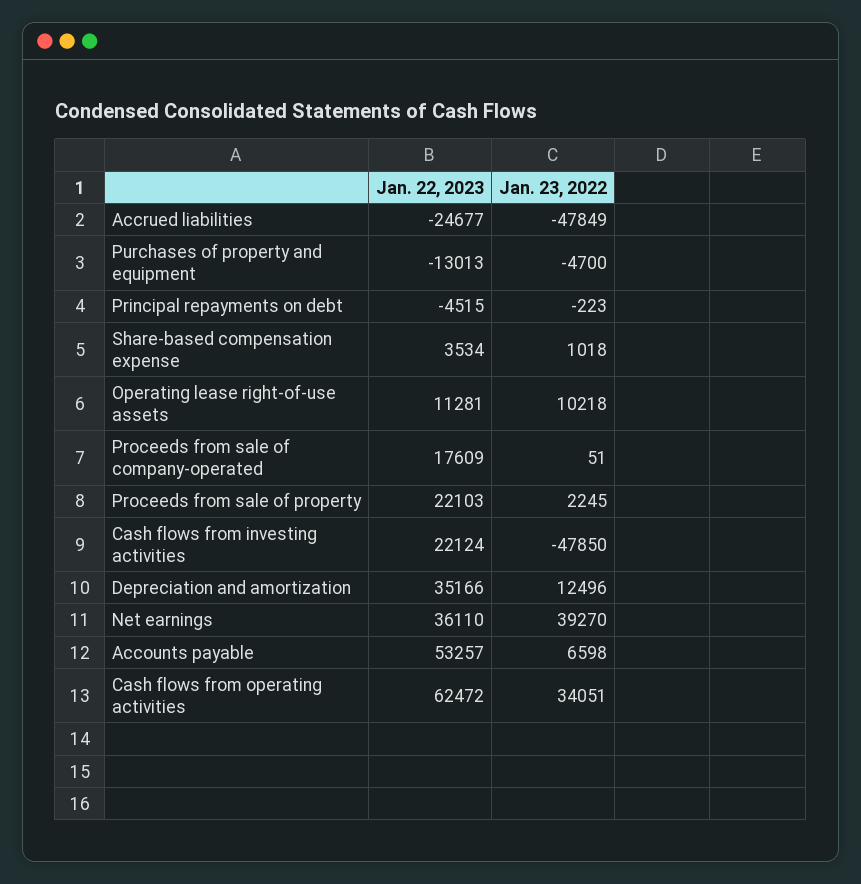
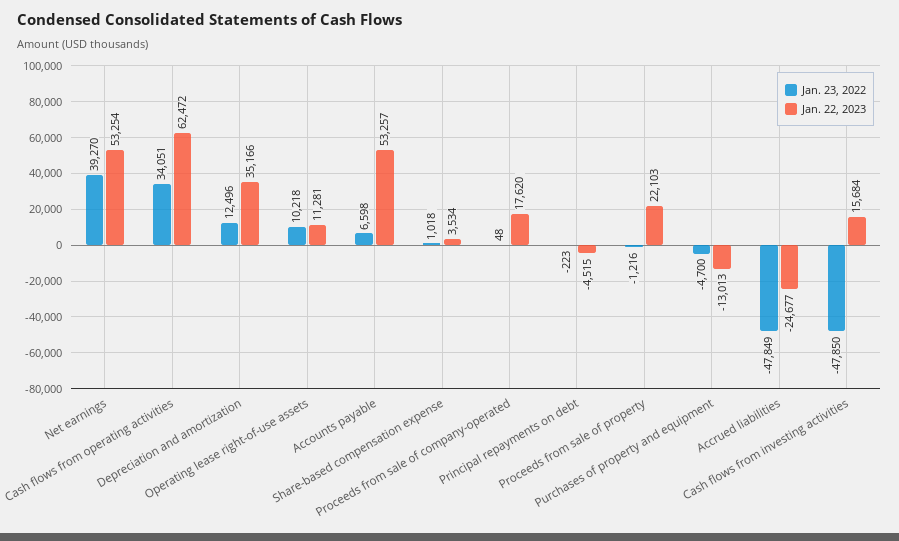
Jan. 22, 2023, Proceeds from sale of company-operated: 17609 -> 17620
Jan. 23, 2022, Proceeds from sale of company-operated: 51 -> 48
Jan. 23, 2022, Proceeds from sale of property: 2245 -> -1216
Jan. 22, 2023, Cash flows from investing activities: 22124 -> 15684
Jan. 22, 2023, Net earnings: 36110 -> 53254

